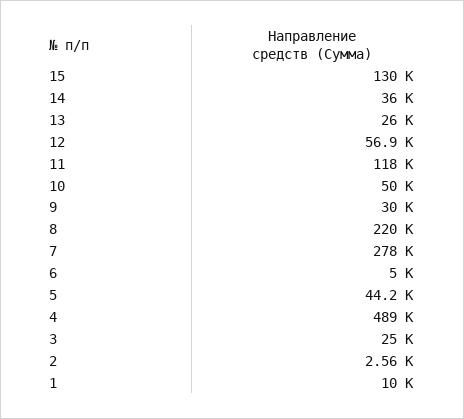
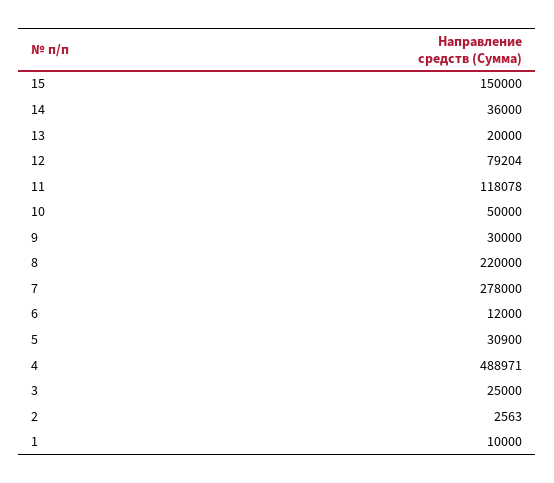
15: 130000 -> 150000
13: 26000 -> 20000
12: 56900 -> 79204
6: 5000 -> 12000
5: 44200 -> 30900

